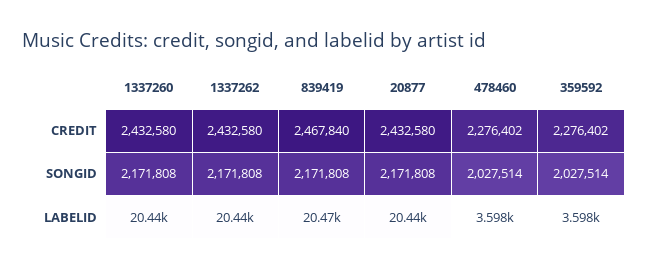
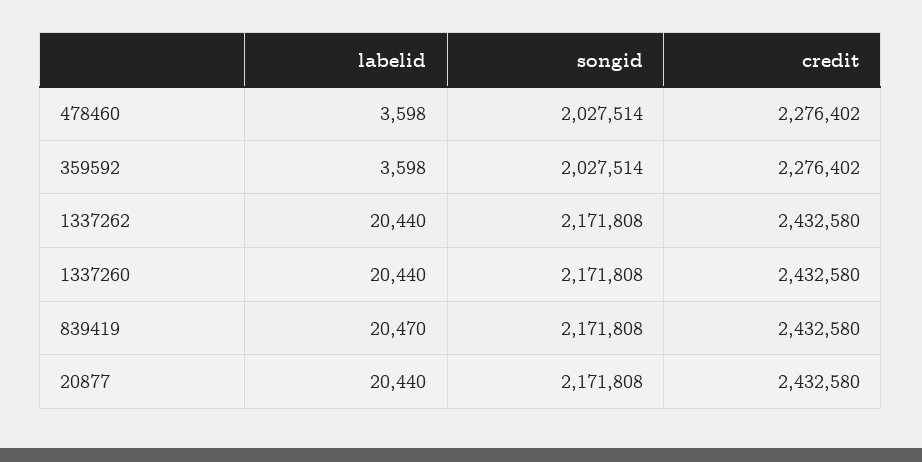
839419, CREDIT: 2467840 -> 2432580

